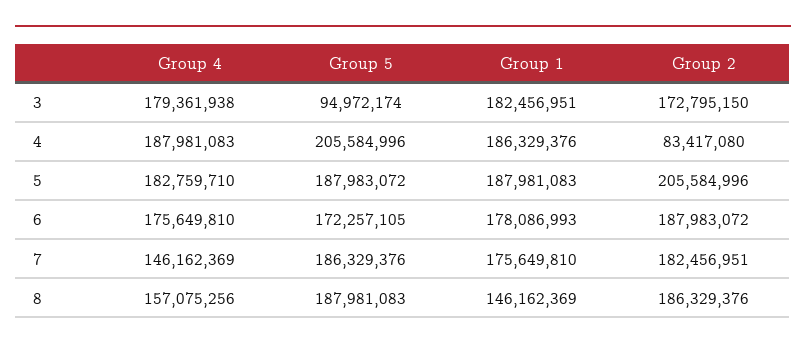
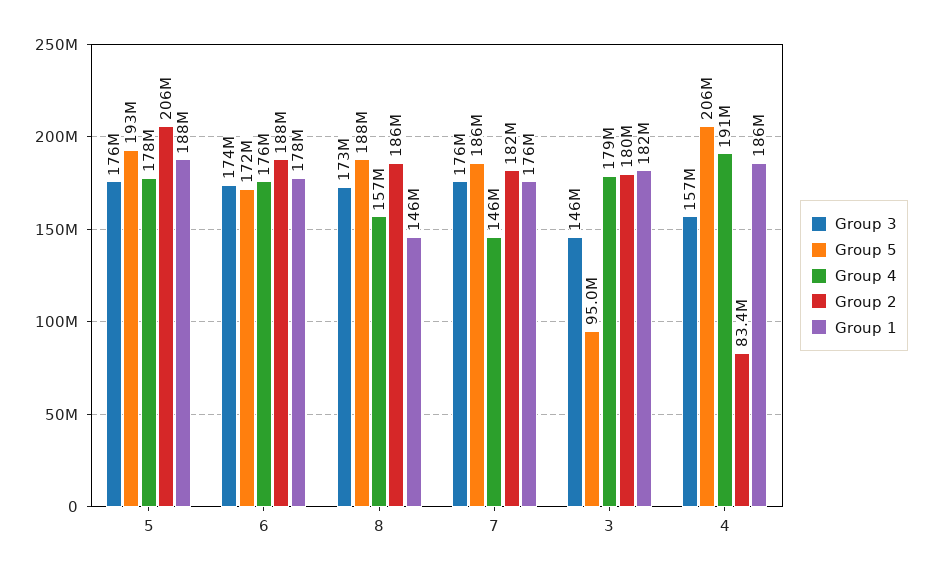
Group 2, 3: 172795150 -> 180000000
Group 4, 4: 187981083 -> 191000000
Group 4, 5: 182759710 -> 178000000
Group 5, 5: 187983072 -> 193000000
Group 3, 5: none -> 176000000
Group 3, 6: none -> 174000000
Group 3, 8: none -> 173000000
Group 3, 7: none -> 176000000
Group 3, 3: none -> 146000000
Group 3, 4: none -> 157000000

